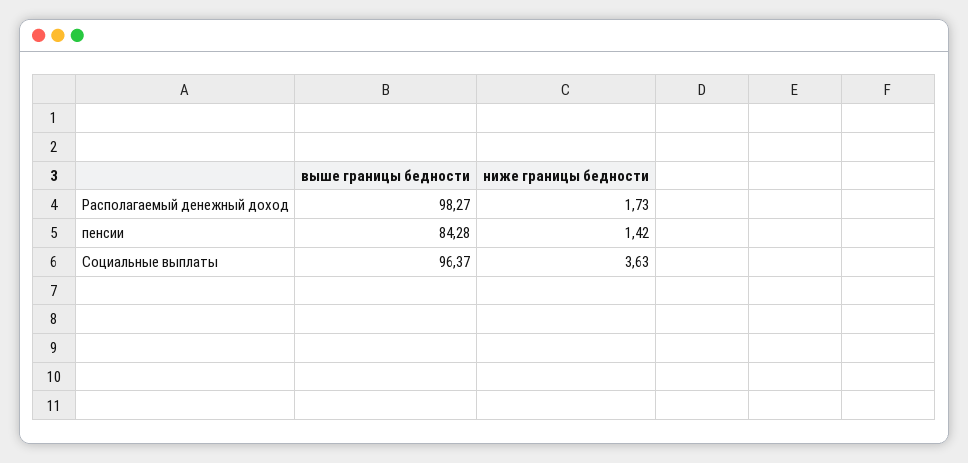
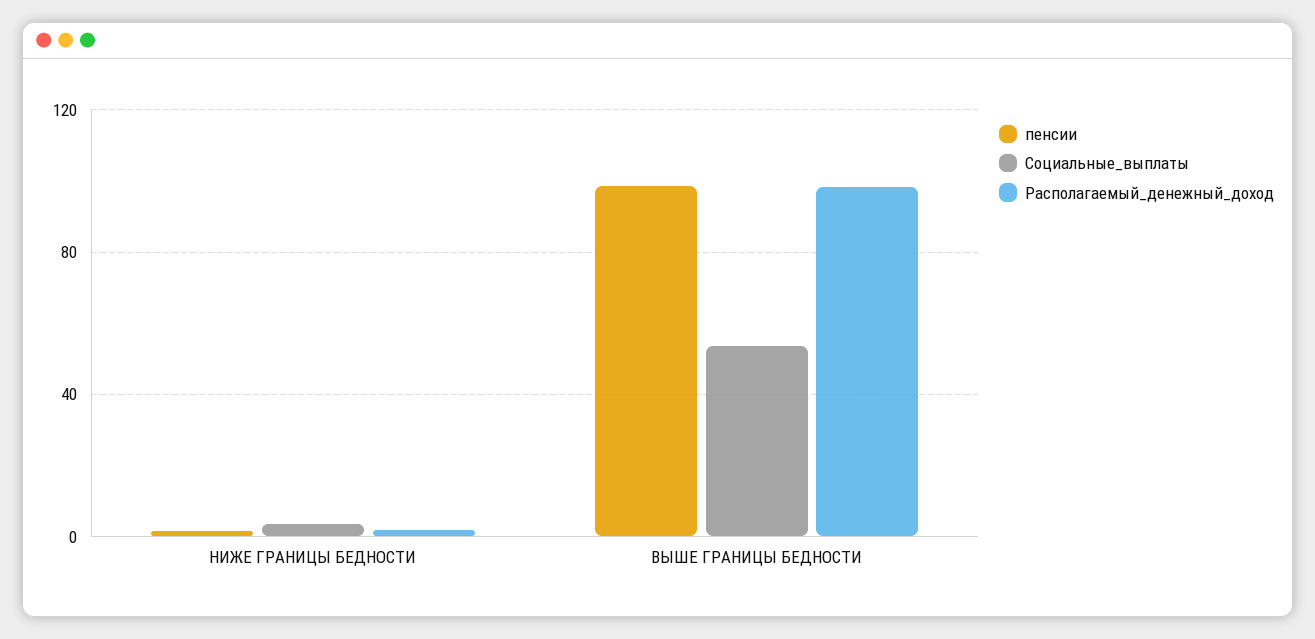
пенсии, выше границы бедности: 84.28 -> 100
Социальные выплаты, выше границы бедности: 96.37 -> 55

